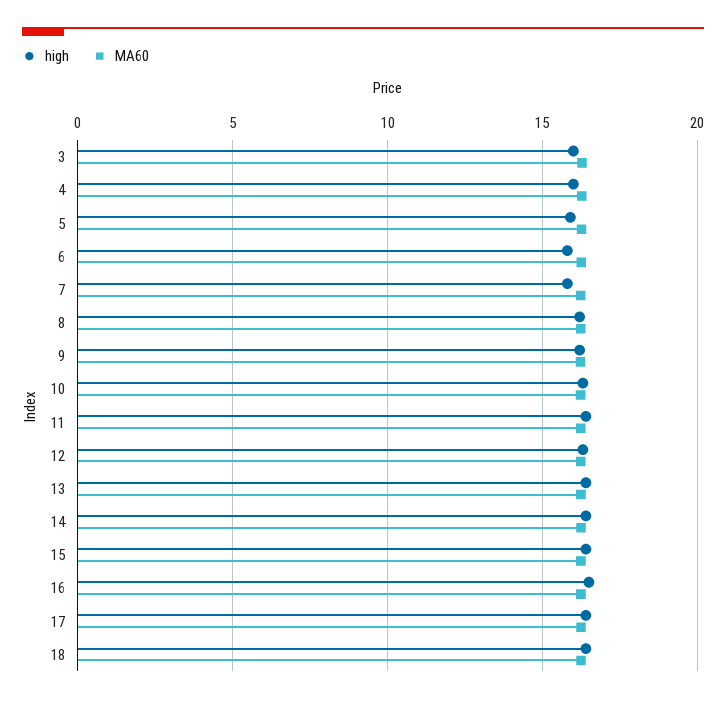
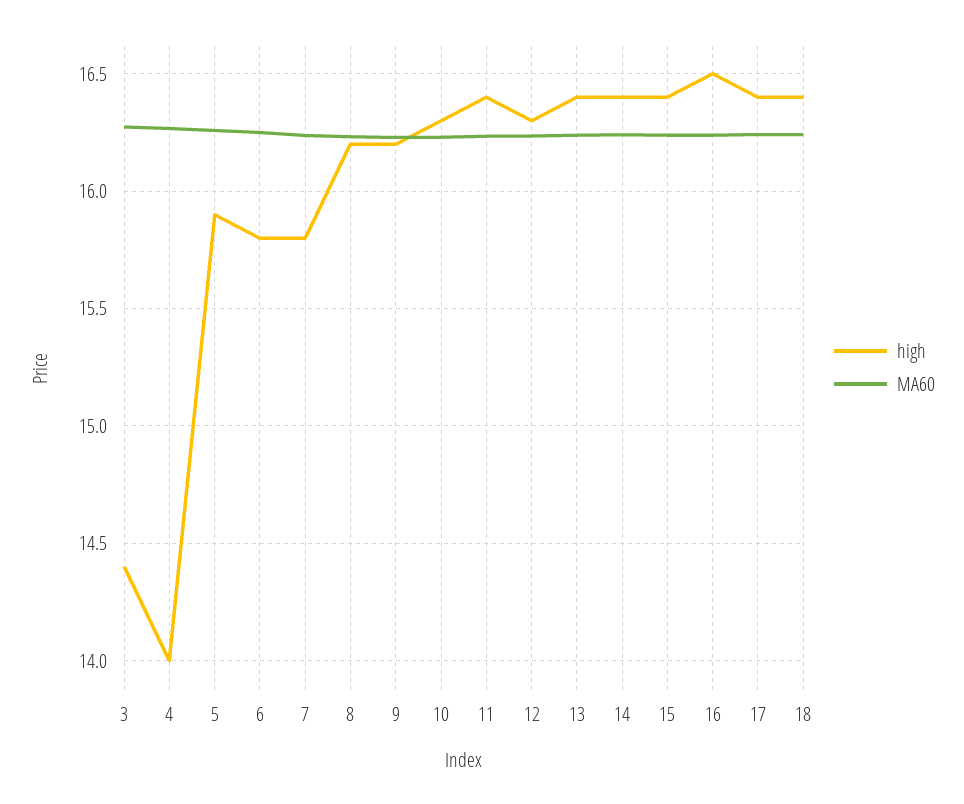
high, 3: 16 -> 14.4
high, 4: 16 -> 14

